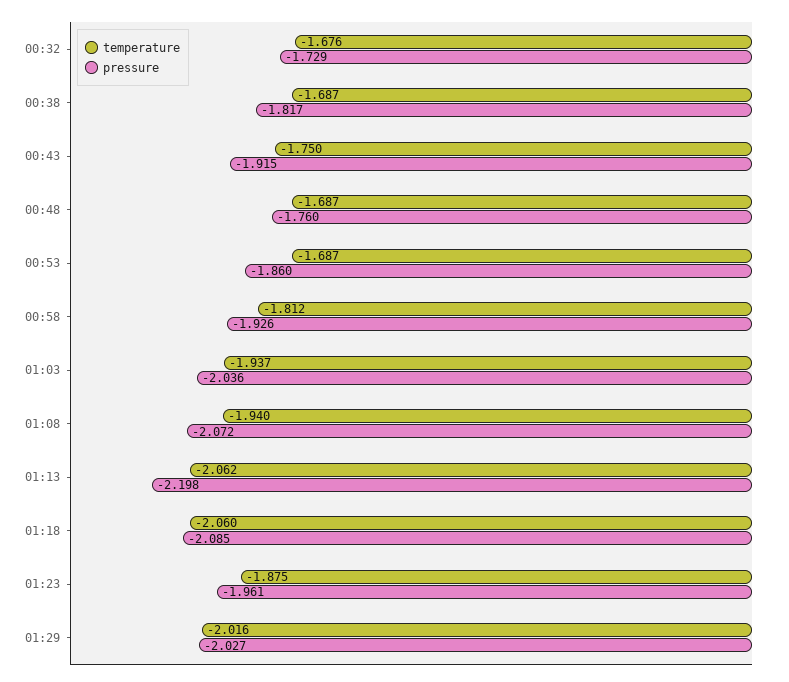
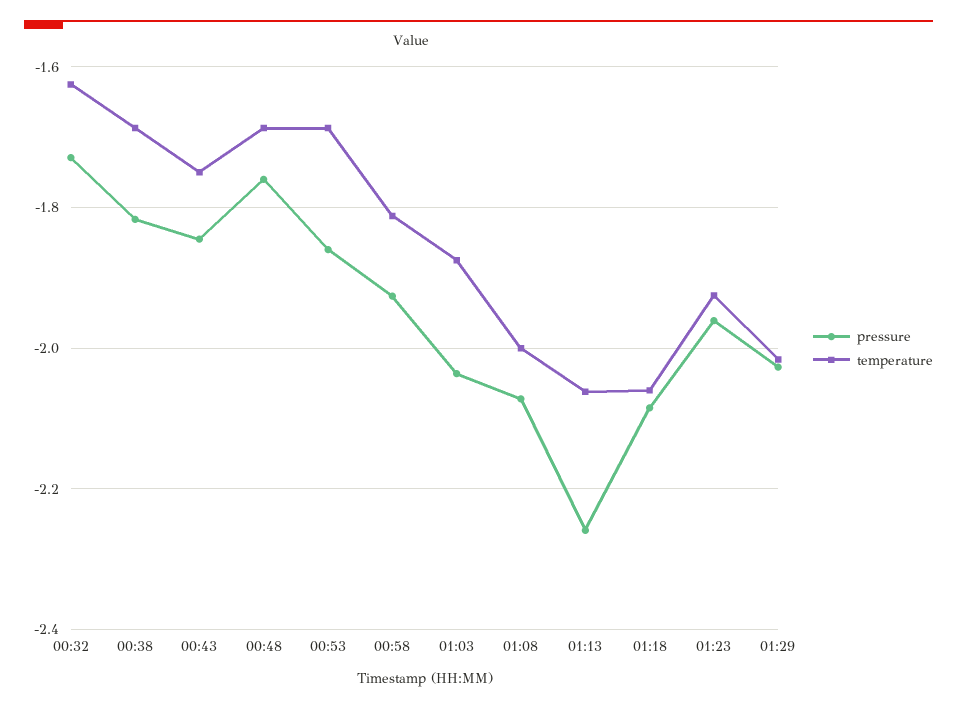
temperature, 00:32: -1.676 -> -1.62
pressure, 00:43: -1.915 -> -1.84
temperature, 01:03: -1.937 -> -1.88
temperature, 01:08: -1.94 -> -2
pressure, 01:13: -2.198 -> -2.26
temperature, 01:23: -1.875 -> -1.92

